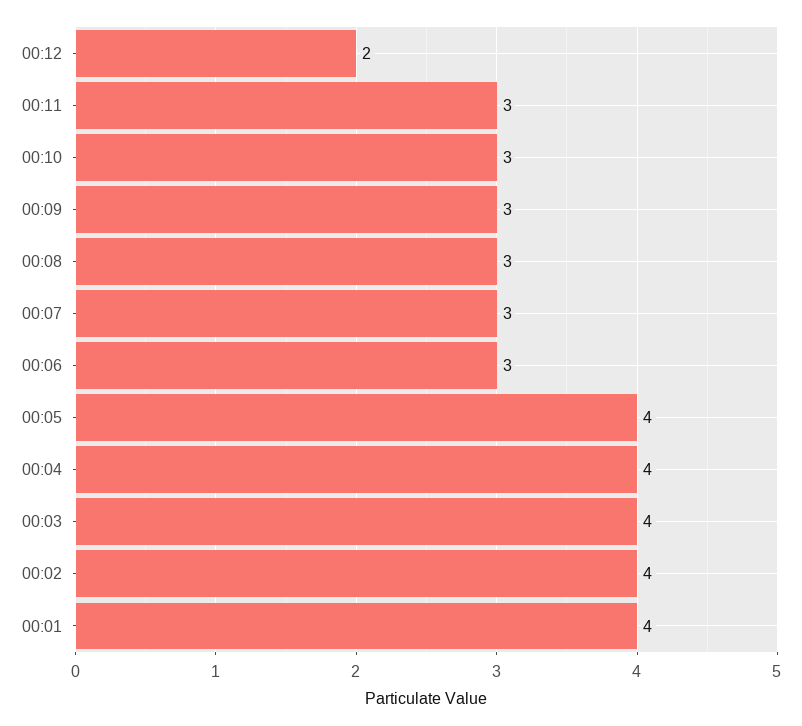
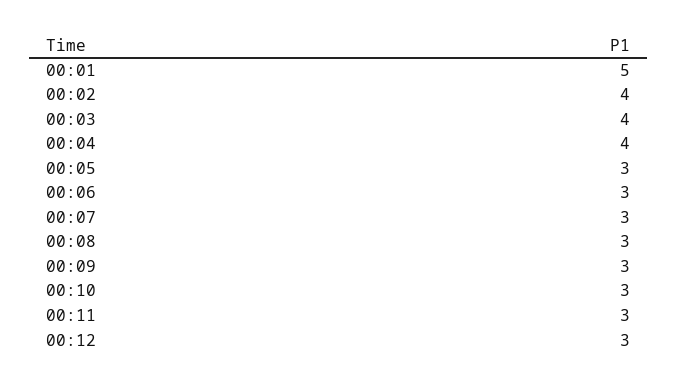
00:12: 2 -> 3
00:05: 4 -> 3
00:01: 4 -> 5

